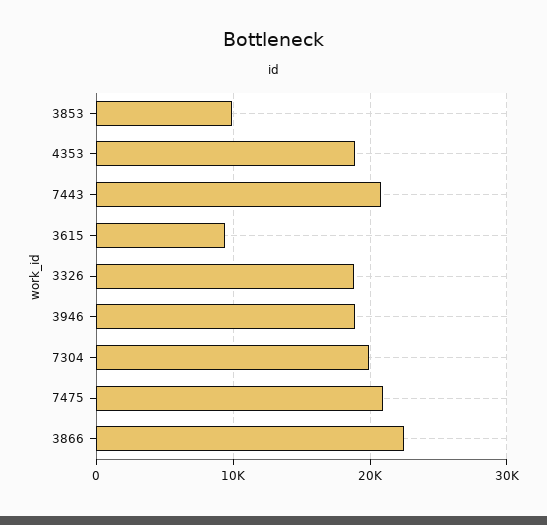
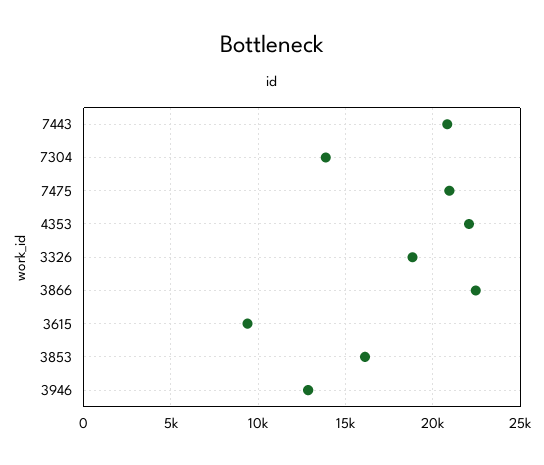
3853: 10000 -> 16000
4353: 19000 -> 22000
3946: 19000 -> 13000
7304: 20000 -> 14000

